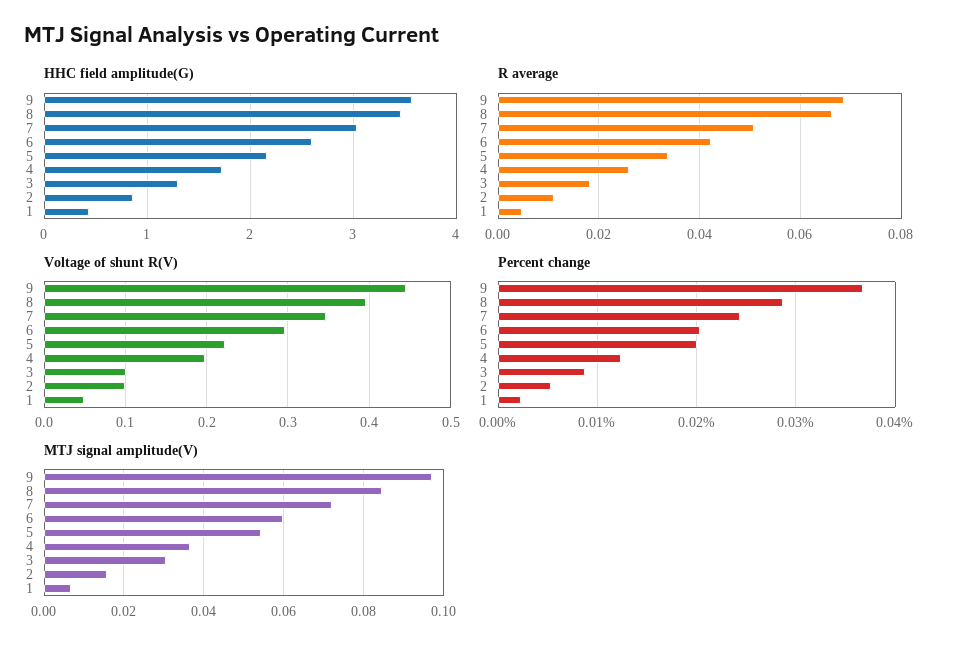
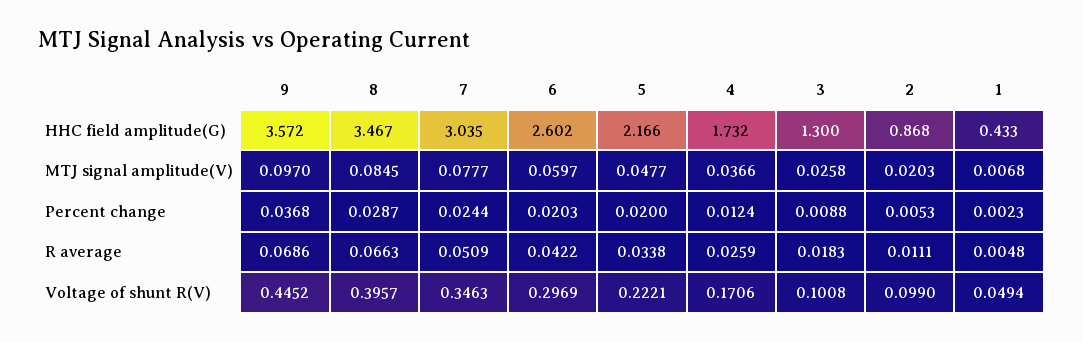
Voltage of shunt R(V), 4: 0.2 -> 0.1706
MTJ signal amplitude(V), 7: 0.072 -> 0.0777
MTJ signal amplitude(V), 5: 0.054 -> 0.0477
MTJ signal amplitude(V), 3: 0.03 -> 0.0258
MTJ signal amplitude(V), 2: 0.016 -> 0.0203

